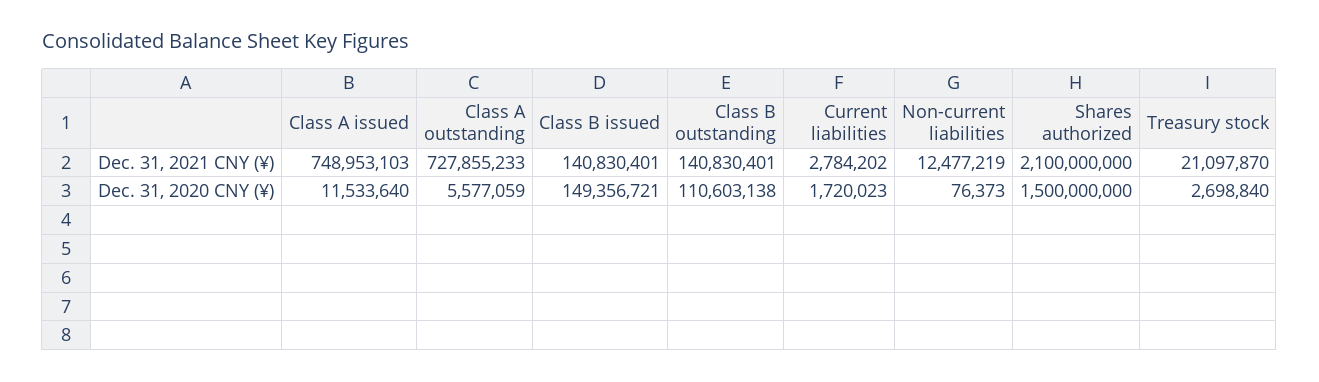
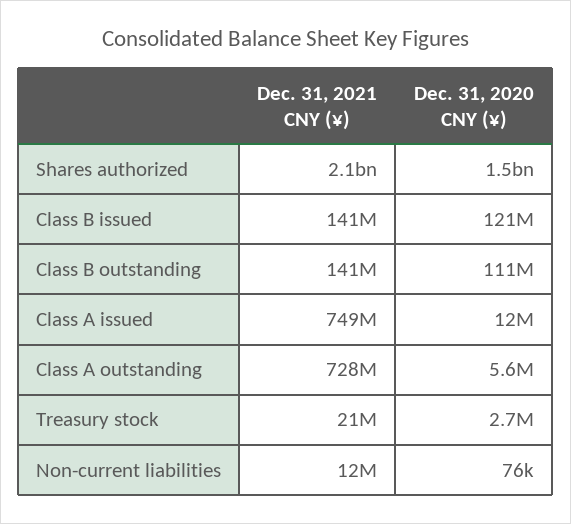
Current liabilities, Dec. 31, 2021 CNY (¥): 2784202 -> none
Class B issued, Dec. 31, 2020 CNY (¥): 149356721 -> 121000000
Current liabilities, Dec. 31, 2020 CNY (¥): 1720023 -> none

